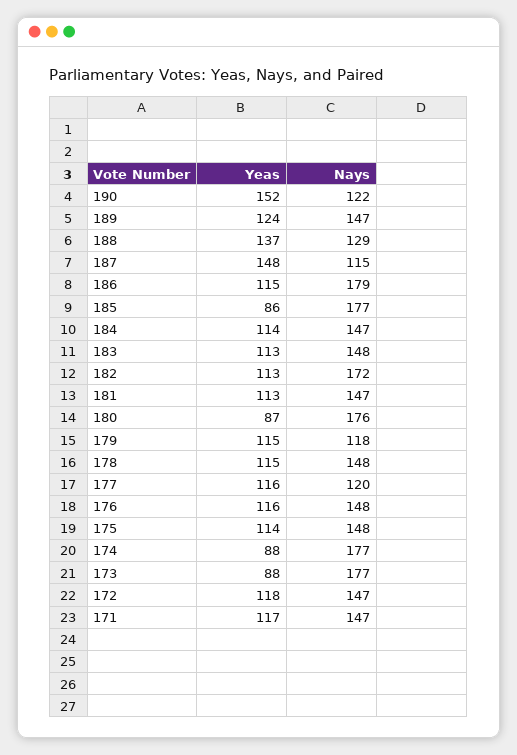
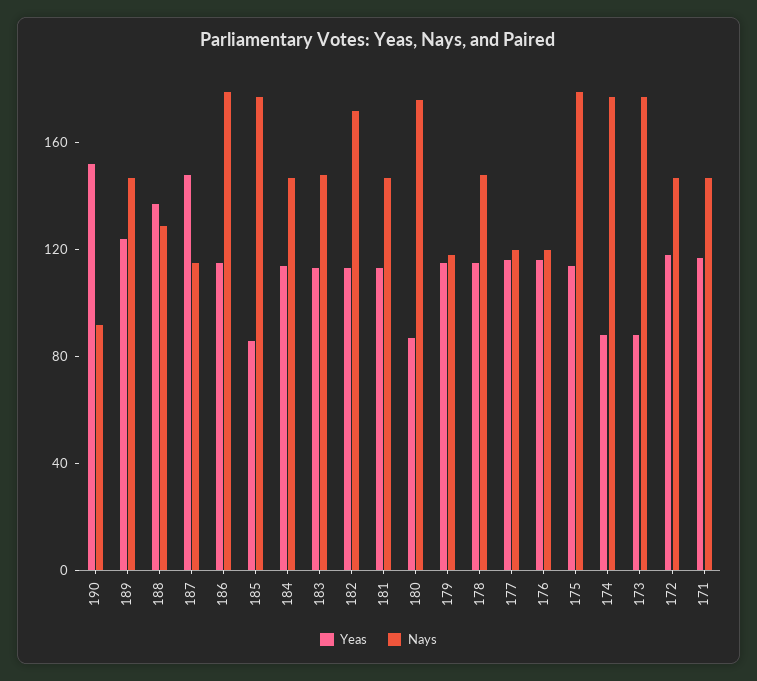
Nays, 190: 122 -> 90
Nays, 176: 148 -> 120
Nays, 175: 148 -> 180

